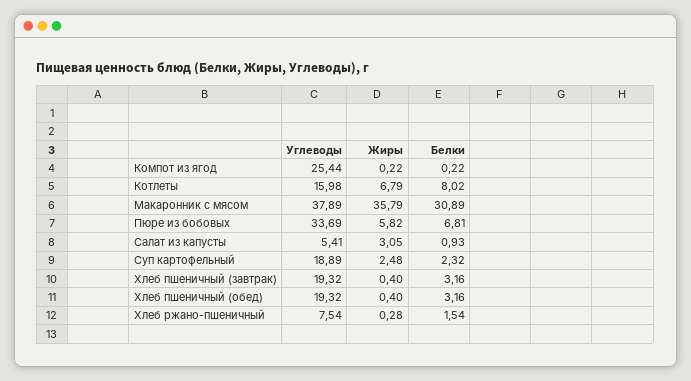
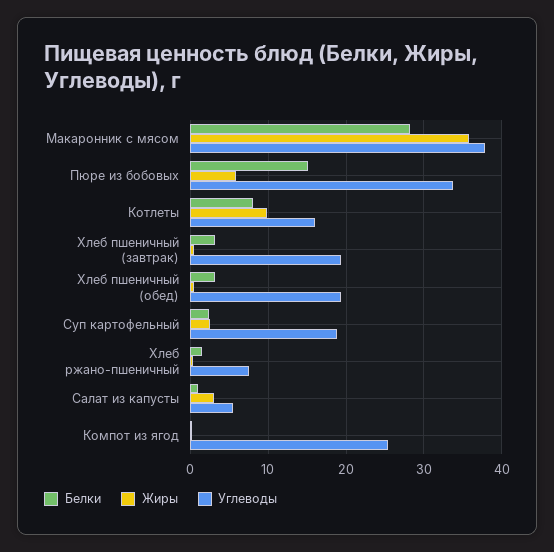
Жиры, Котлеты: 6.79 -> 10
Белки, Макаронник с мясом: 30.89 -> 28
Белки, Пюре из бобовых: 6.81 -> 15

